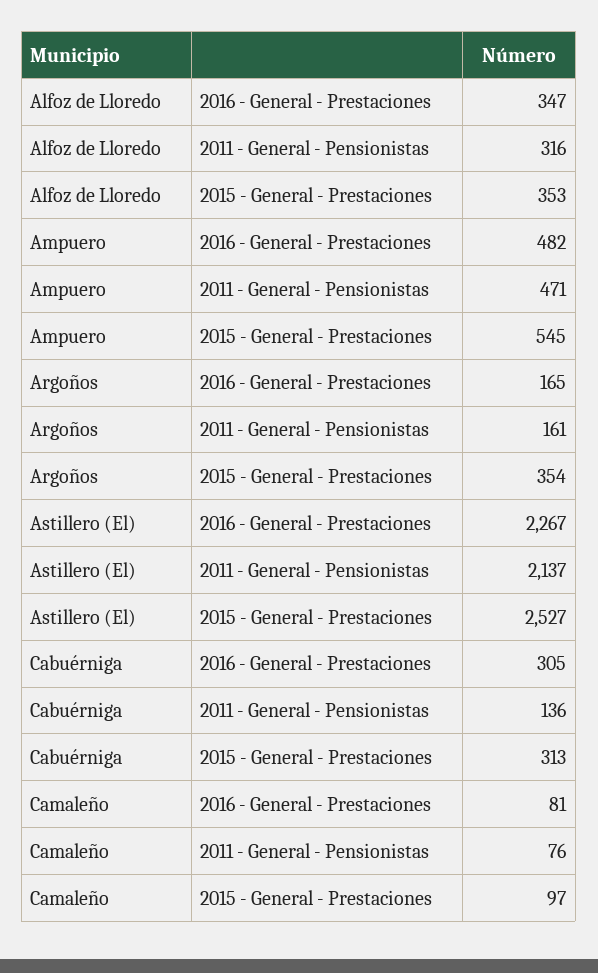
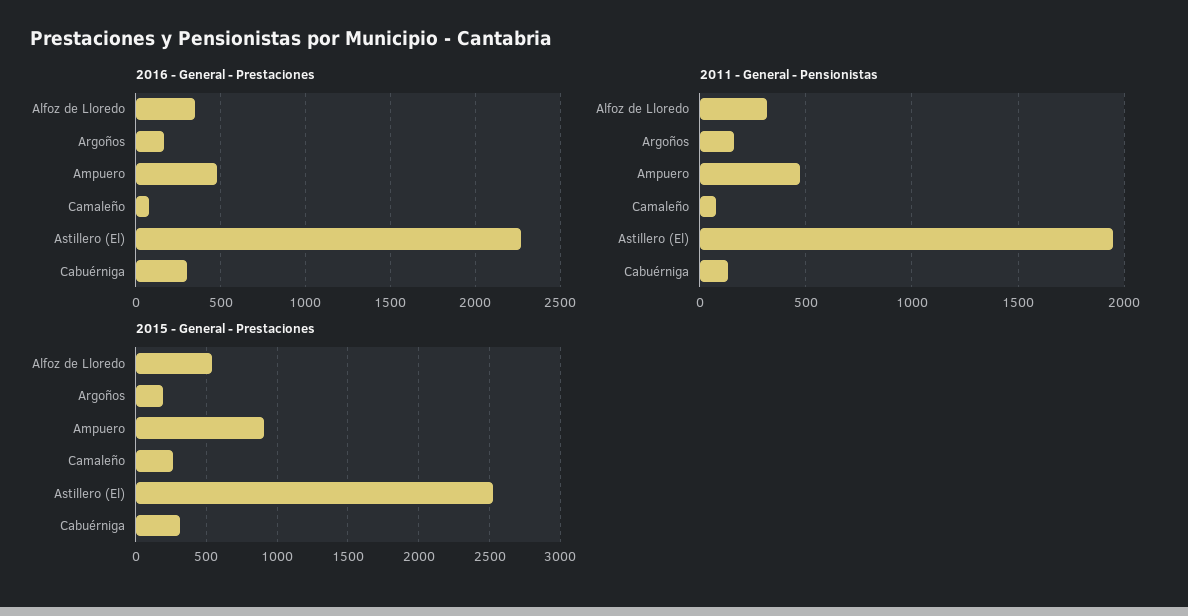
2015 - General - Prestaciones, Alfoz de Lloredo: 353 -> 550
2015 - General - Prestaciones, Ampuero: 545 -> 900
2015 - General - Prestaciones, Argoños: 354 -> 200
2011 - General - Pensionistas, Astillero (El): 2137 -> 1950
2015 - General - Prestaciones, Camaleño: 97 -> 250

